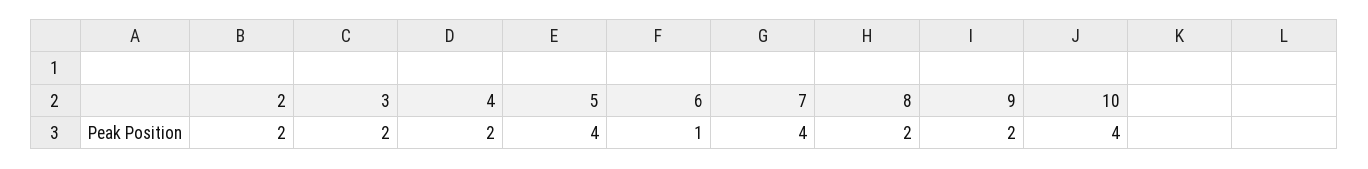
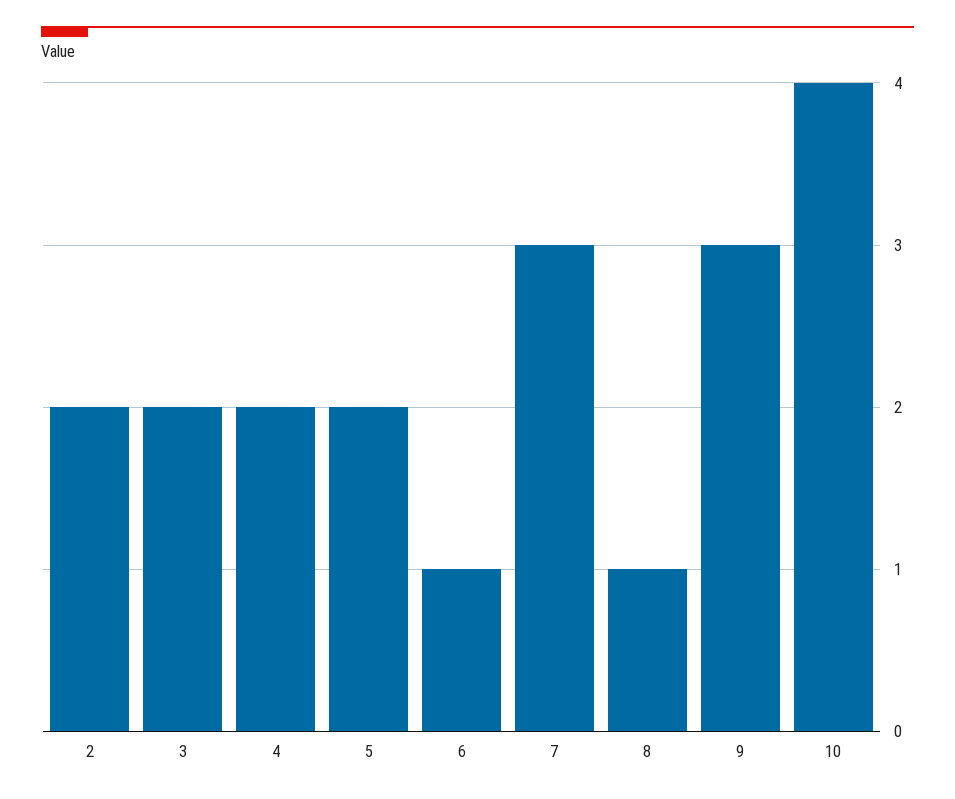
5: 4 -> 2
7: 4 -> 3
8: 2 -> 1
9: 2 -> 3

